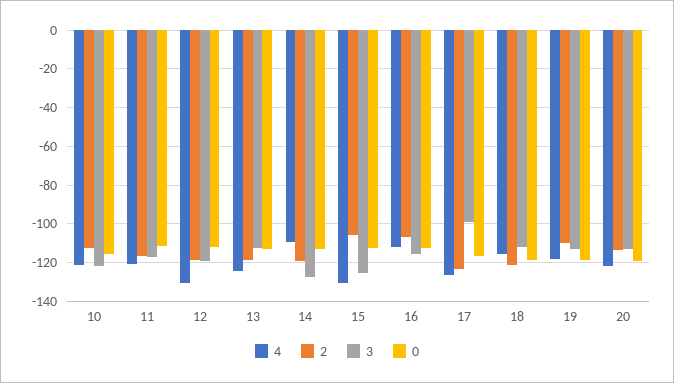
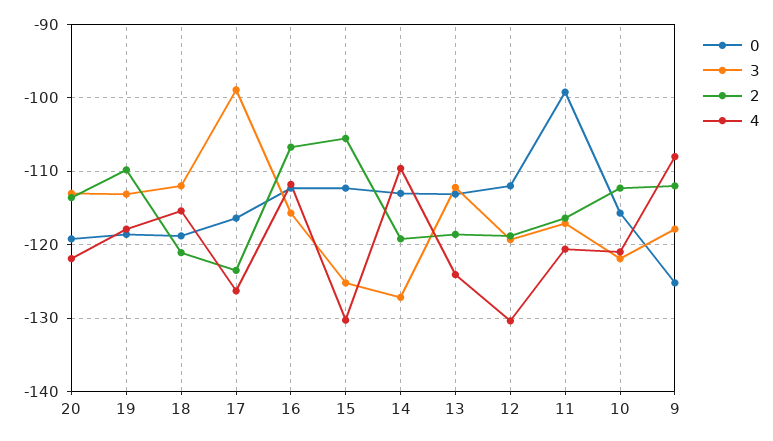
0, 11: -110 -> -99
0, 9: none -> -125
3, 9: none -> -118
2, 9: none -> -112
4, 9: none -> -108

